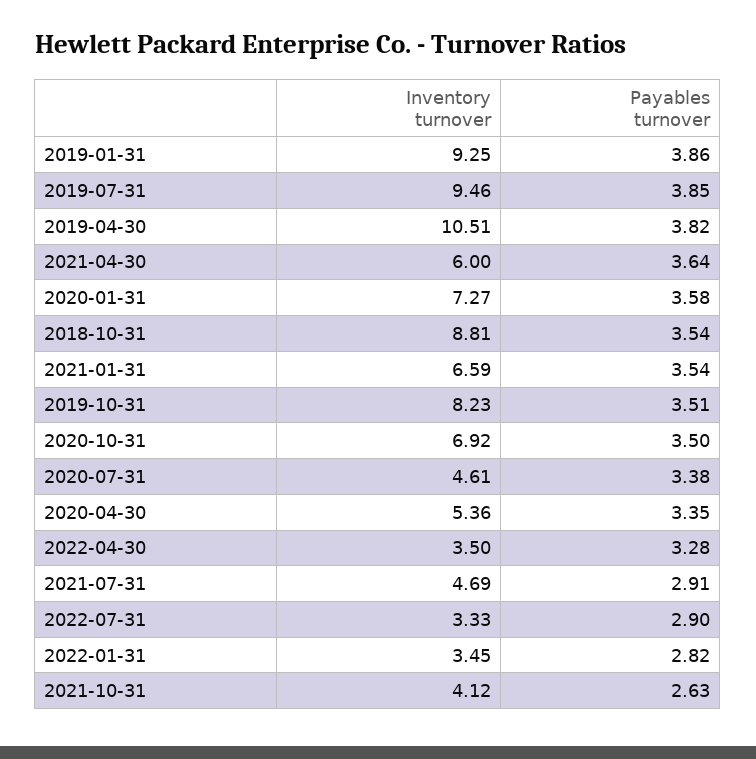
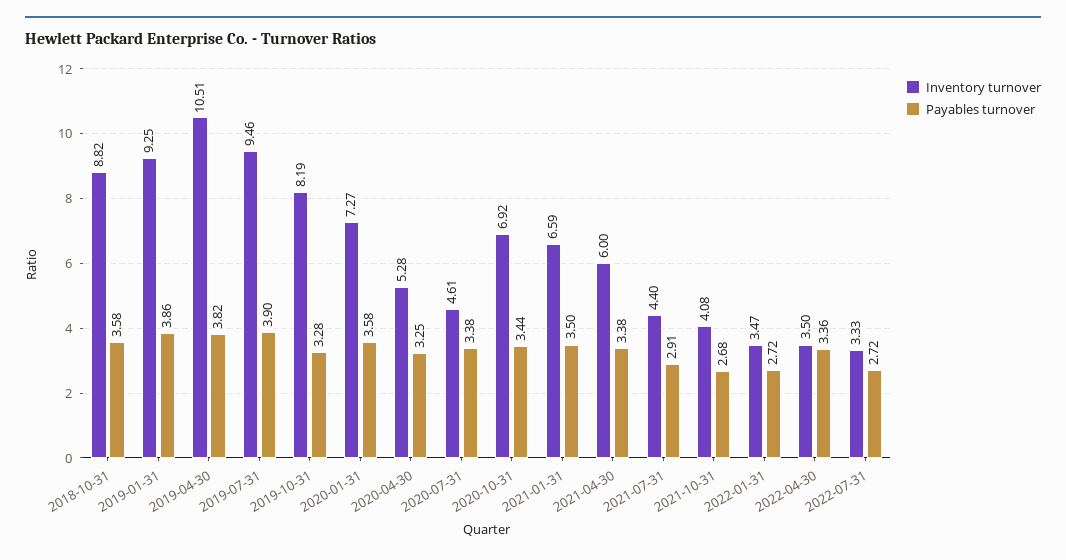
Payables turnover, 2019-07-31: 3.85 -> 3.9
Payables turnover, 2021-04-30: 3.64 -> 3.38
Inventory turnover, 2018-10-31: 8.81 -> 8.82
Payables turnover, 2018-10-31: 3.54 -> 3.58
Payables turnover, 2021-01-31: 3.54 -> 3.5
Inventory turnover, 2019-10-31: 8.23 -> 8.19
Payables turnover, 2019-10-31: 3.51 -> 3.28
Payables turnover, 2020-10-31: 3.5 -> 3.44
Inventory turnover, 2020-04-30: 5.36 -> 5.28
Payables turnover, 2020-04-30: 3.35 -> 3.25
Payables turnover, 2022-04-30: 3.28 -> 3.36
Inventory turnover, 2021-07-31: 4.69 -> 4.4
Payables turnover, 2022-07-31: 2.9 -> 2.72
Inventory turnover, 2022-01-31: 3.45 -> 3.47
Payables turnover, 2022-01-31: 2.82 -> 2.72
Inventory turnover, 2021-10-31: 4.12 -> 4.08
Payables turnover, 2021-10-31: 2.63 -> 2.68

